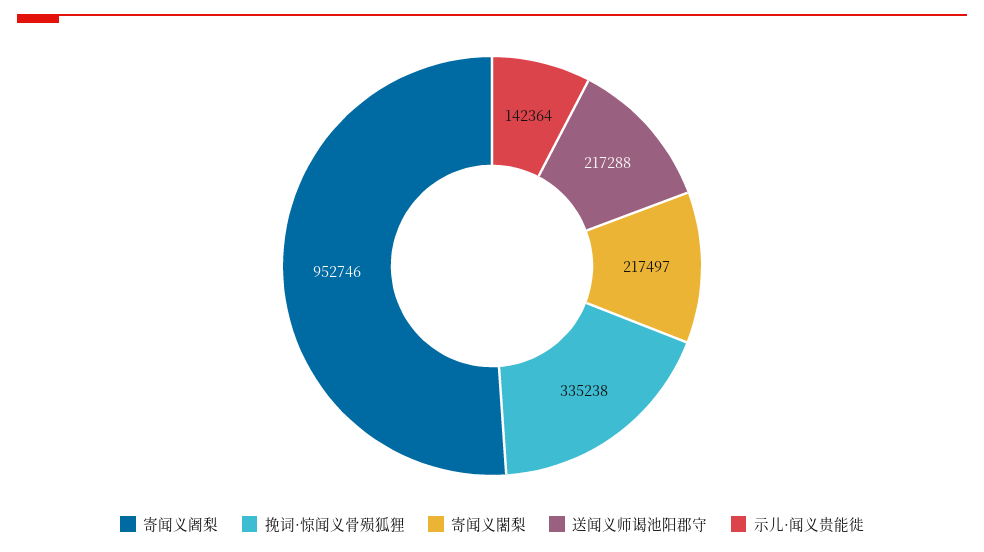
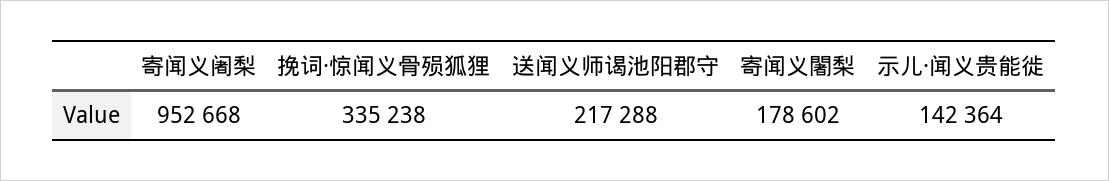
寄闻义阇梨: 952746 -> 952668
寄闻义闍梨: 217497 -> 178602

